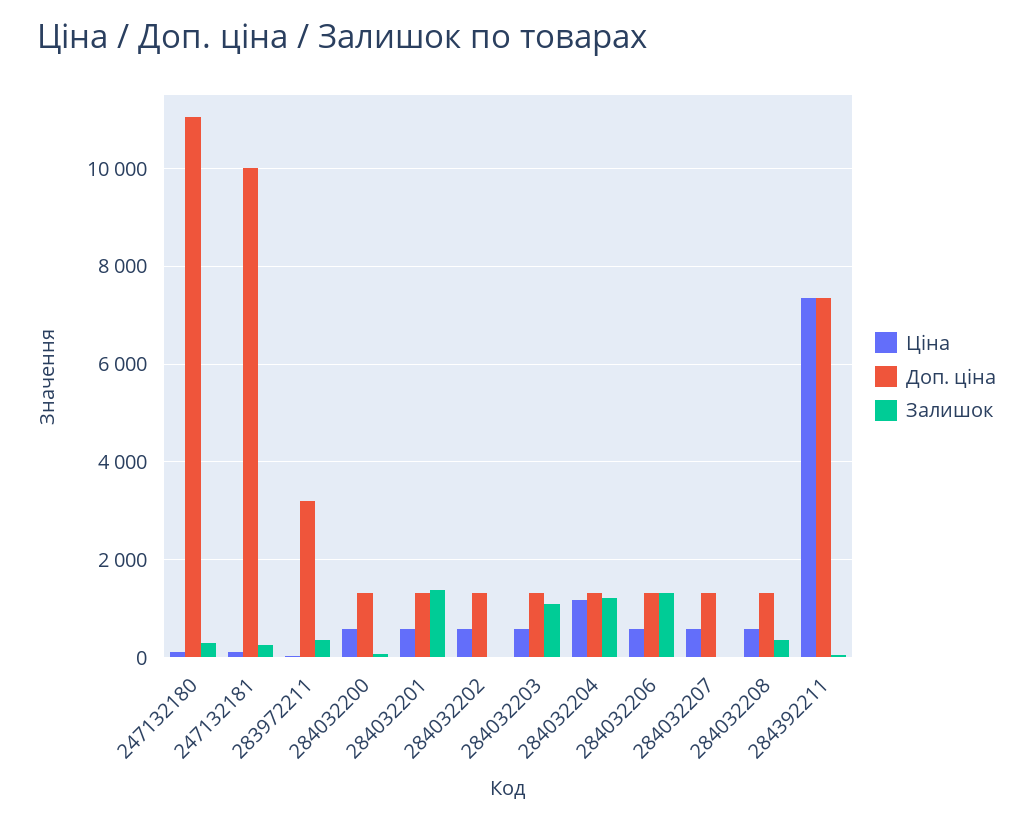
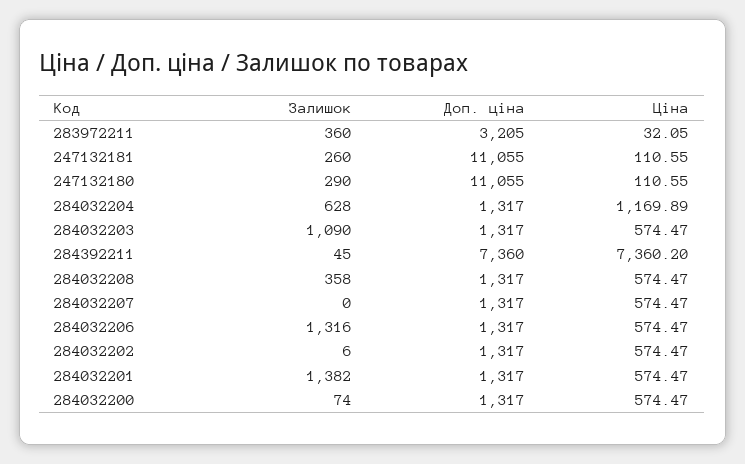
Доп. ціна, 247132181: 10000 -> 11055
Залишок, 284032204: 1200 -> 628

